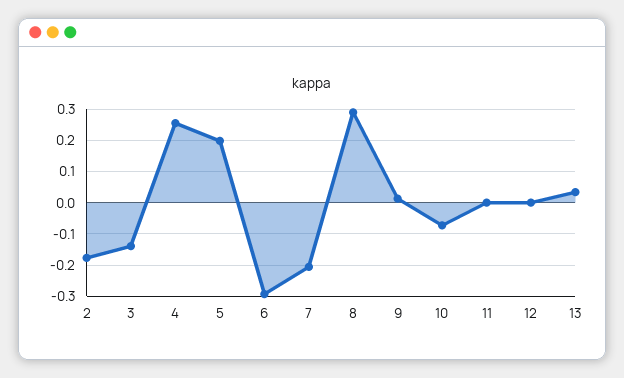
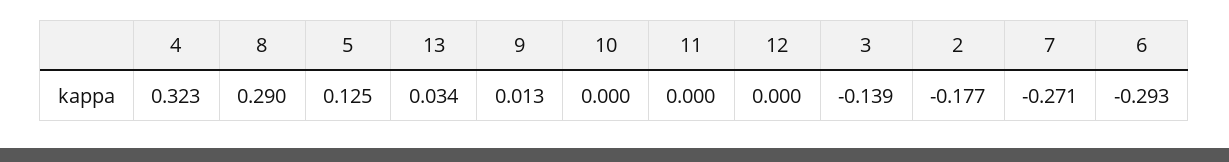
4: 0.26 -> 0.323
5: 0.2 -> 0.125
7: -0.2 -> -0.271
10: -0.08 -> 0

